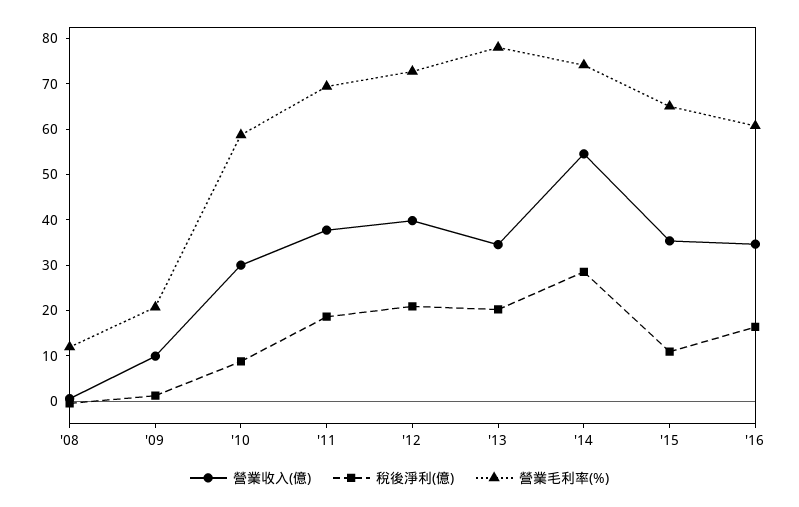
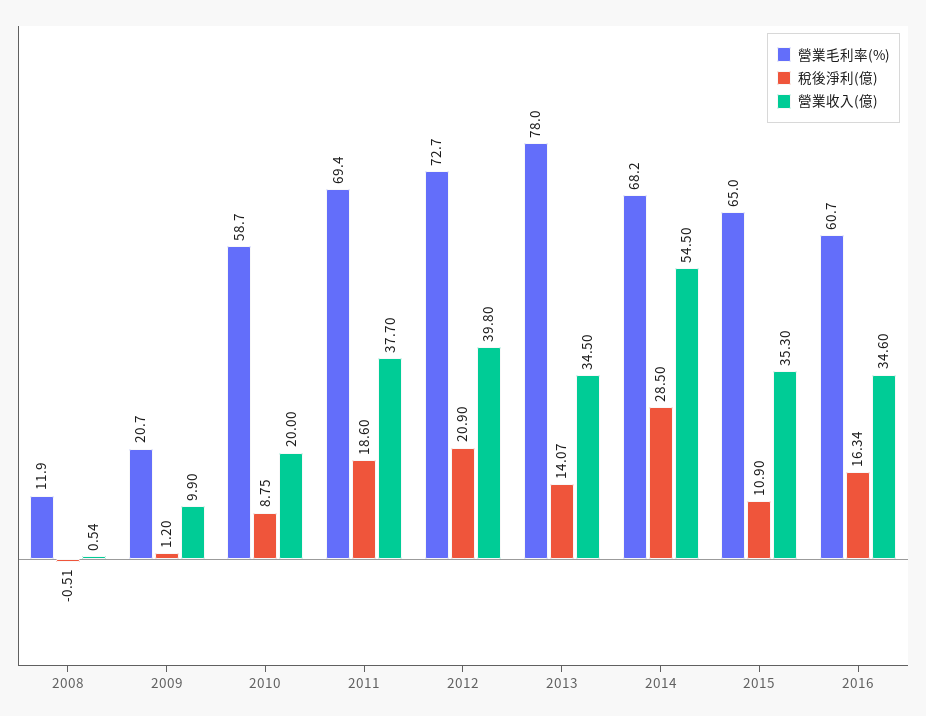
營業收入(億), '10: 30 -> 20
稅後淨利(億), '13: 20 -> 14.07
營業毛利率(%), '14: 74 -> 68.2

